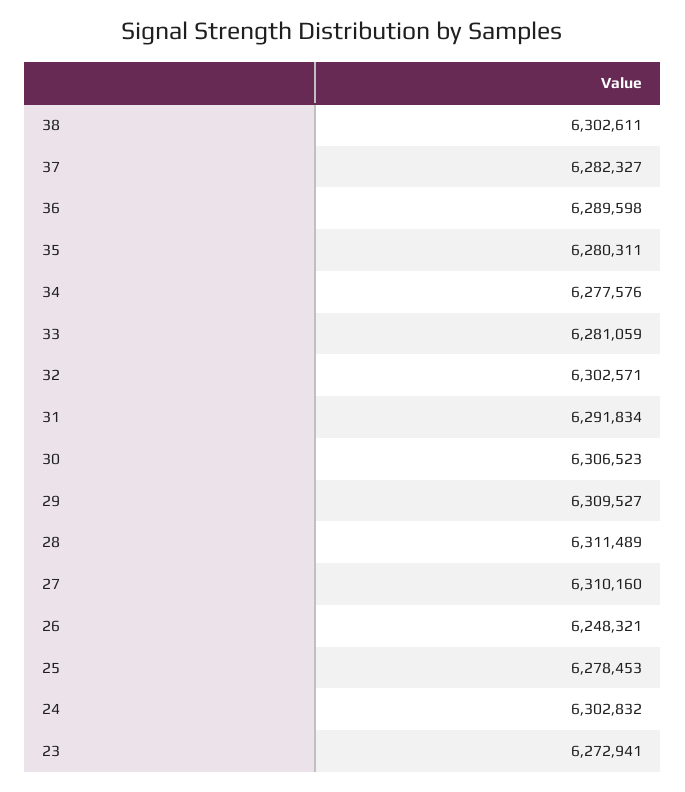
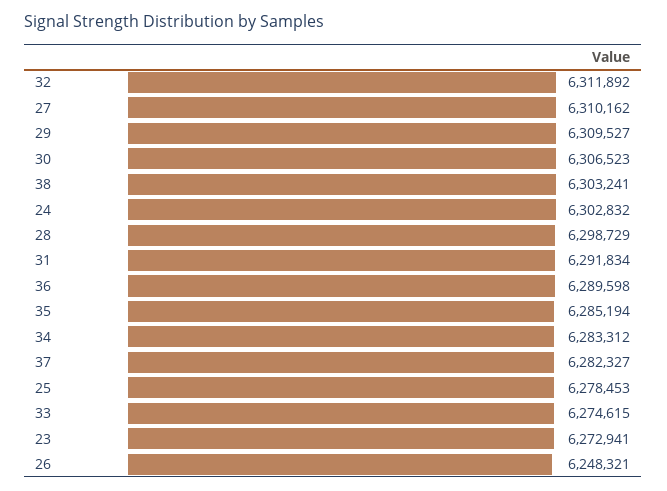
38: 6302611 -> 6303241
35: 6280311 -> 6285194
34: 6277576 -> 6283312
33: 6281059 -> 6274615
32: 6302571 -> 6311892
28: 6311489 -> 6298729
27: 6310160 -> 6310162

